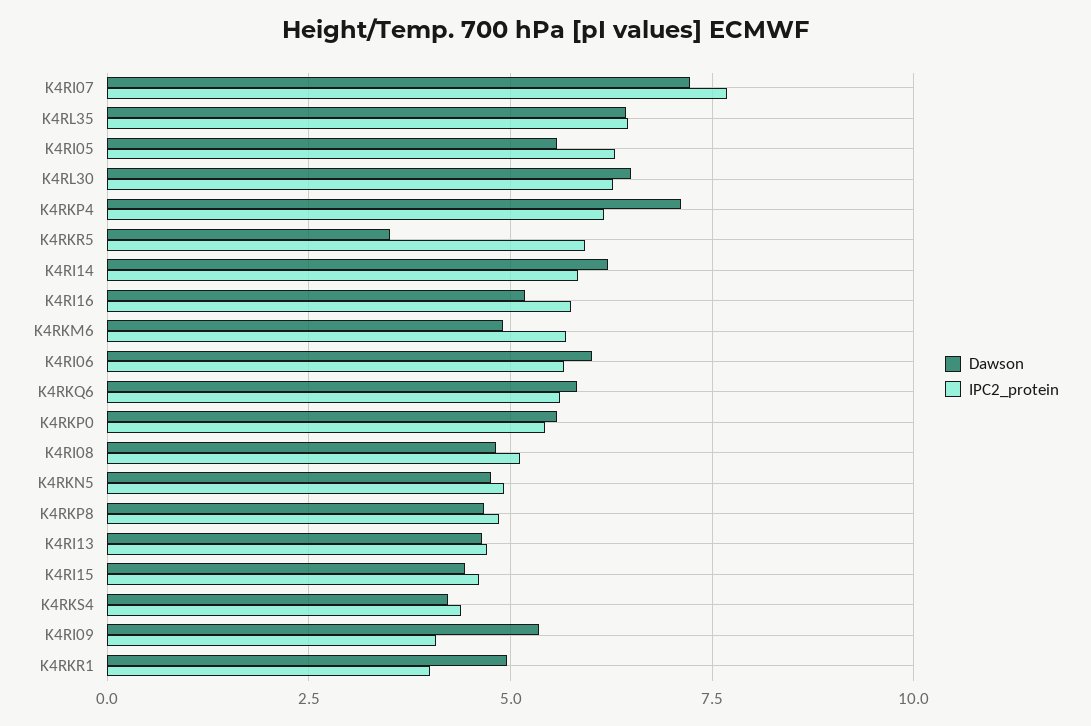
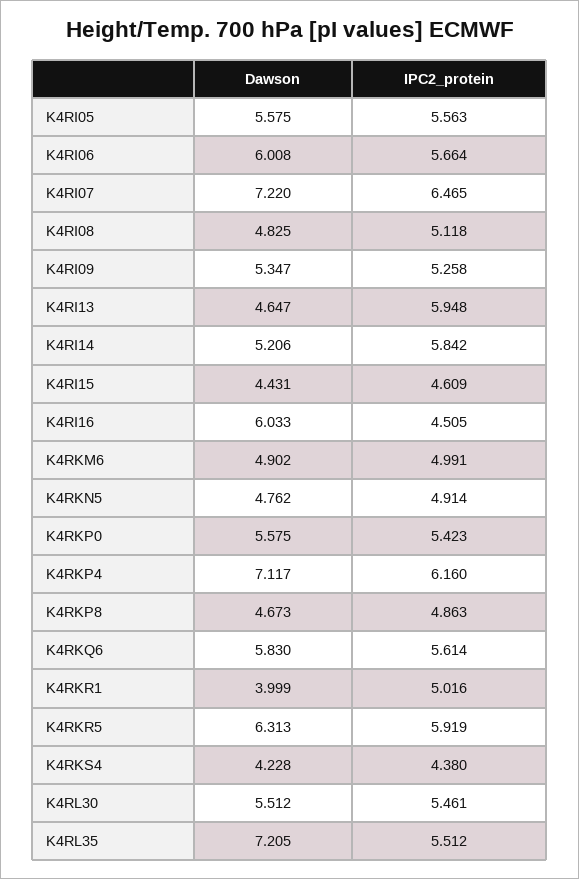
IPC2_protein, K4RI07: 7.75 -> 6.465
Dawson, K4RL35: 6.5 -> 7.205
IPC2_protein, K4RL35: 6.5 -> 5.512
IPC2_protein, K4RI05: 6.25 -> 5.563
Dawson, K4RL30: 6.5 -> 5.512
IPC2_protein, K4RL30: 6.25 -> 5.461
Dawson, K4RKR5: 3.5 -> 6.313
Dawson, K4RI14: 6.25 -> 5.206
Dawson, K4RI16: 5.25 -> 6.033
IPC2_protein, K4RI16: 5.75 -> 4.505
IPC2_protein, K4RKM6: 5.75 -> 4.991
IPC2_protein, K4RI13: 4.75 -> 5.948
IPC2_protein, K4RI09: 4 -> 5.258
Dawson, K4RKR1: 5 -> 3.999
IPC2_protein, K4RKR1: 4 -> 5.016

